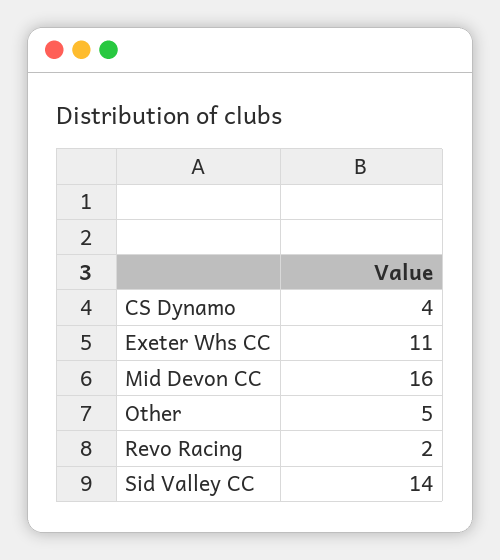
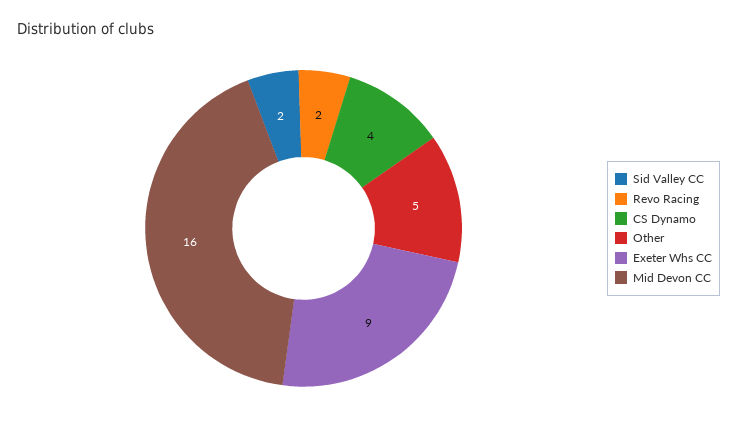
Exeter Whs CC: 11 -> 9
Sid Valley CC: 14 -> 2

